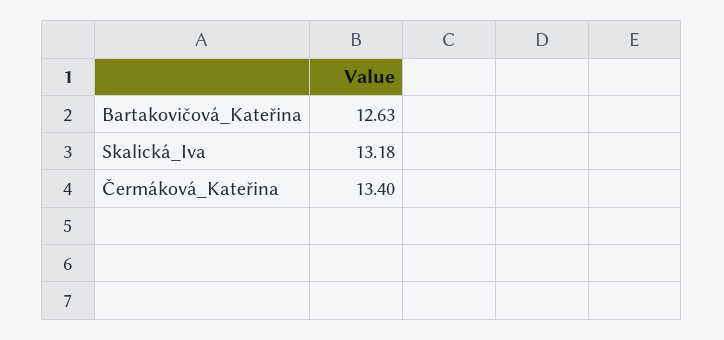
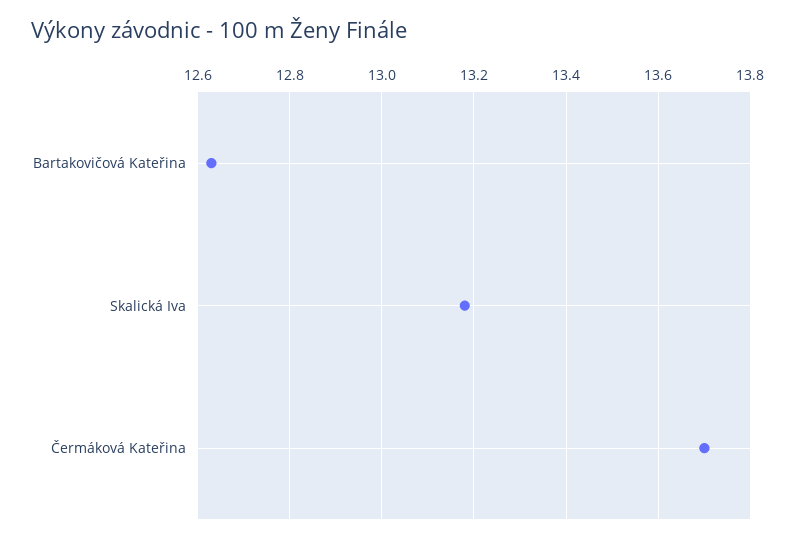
Čermáková_Kateřina: 13.4 -> 13.7

